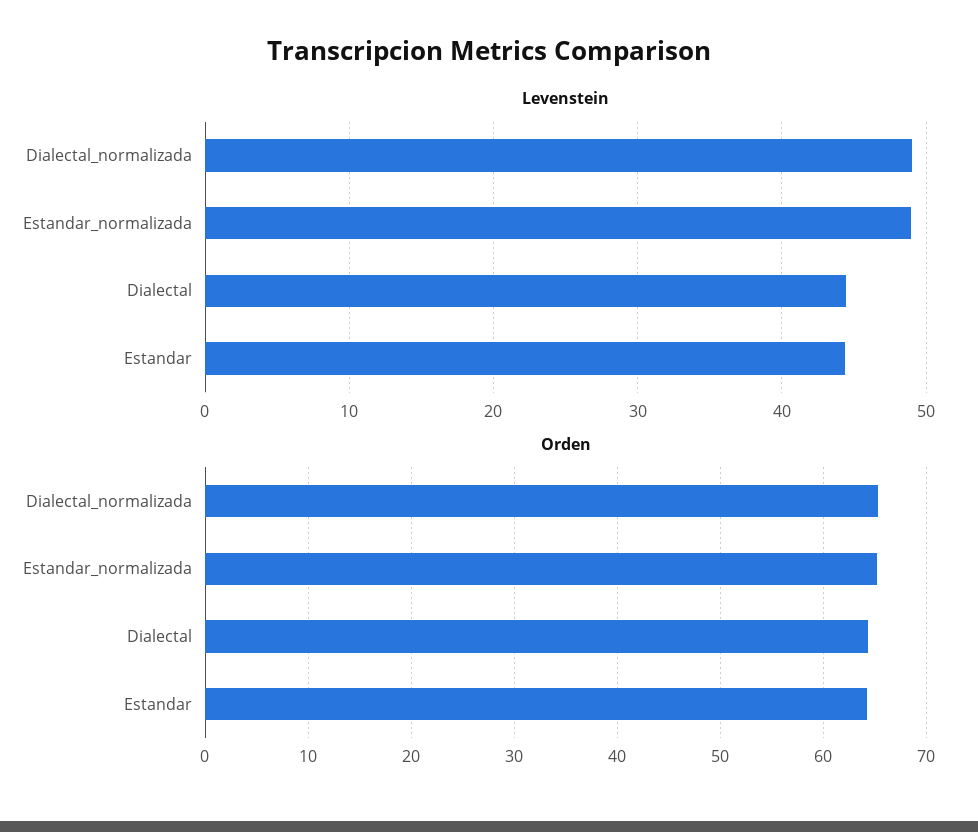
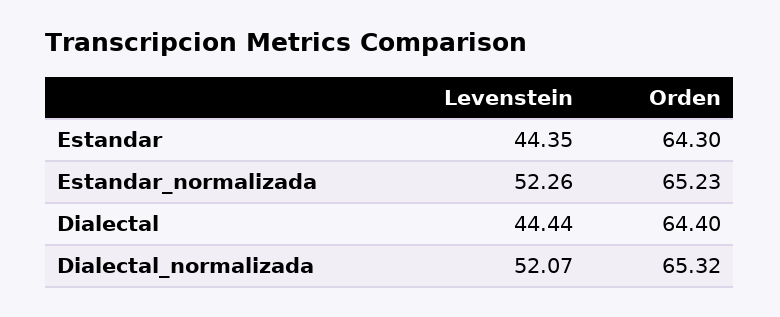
Levenstein, Dialectal_normalizada: 49 -> 52.07
Levenstein, Estandar_normalizada: 49 -> 52.26

